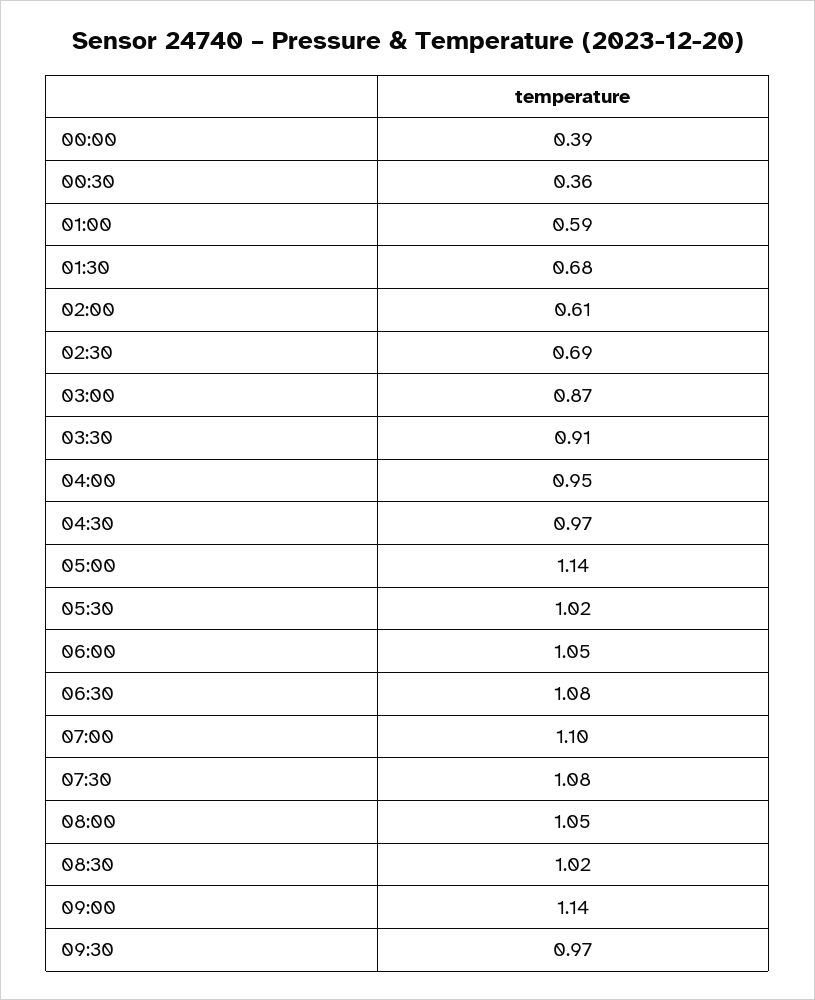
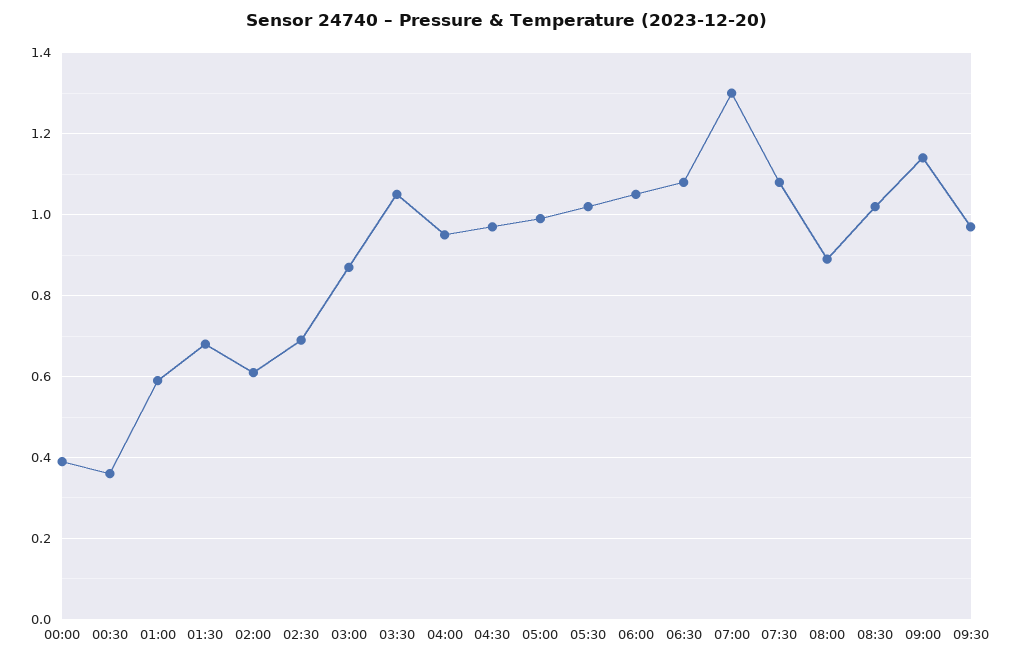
03:30: 0.91 -> 1.05
05:00: 1.14 -> 1
07:00: 1.1 -> 1.3
08:00: 1.05 -> 0.9

